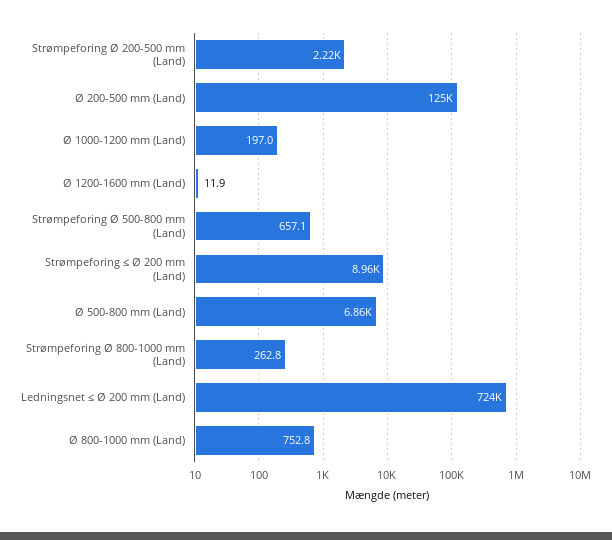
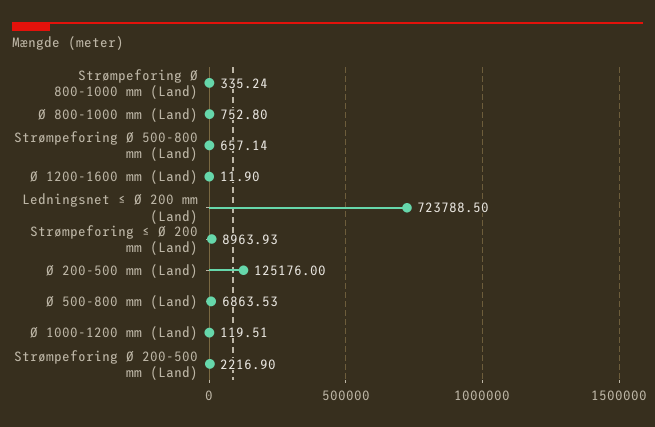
Ø 1000-1200 mm (Land): 197 -> 119.51
Strømpeforing Ø 800-1000 mm (Land): 262.8 -> 335.24

